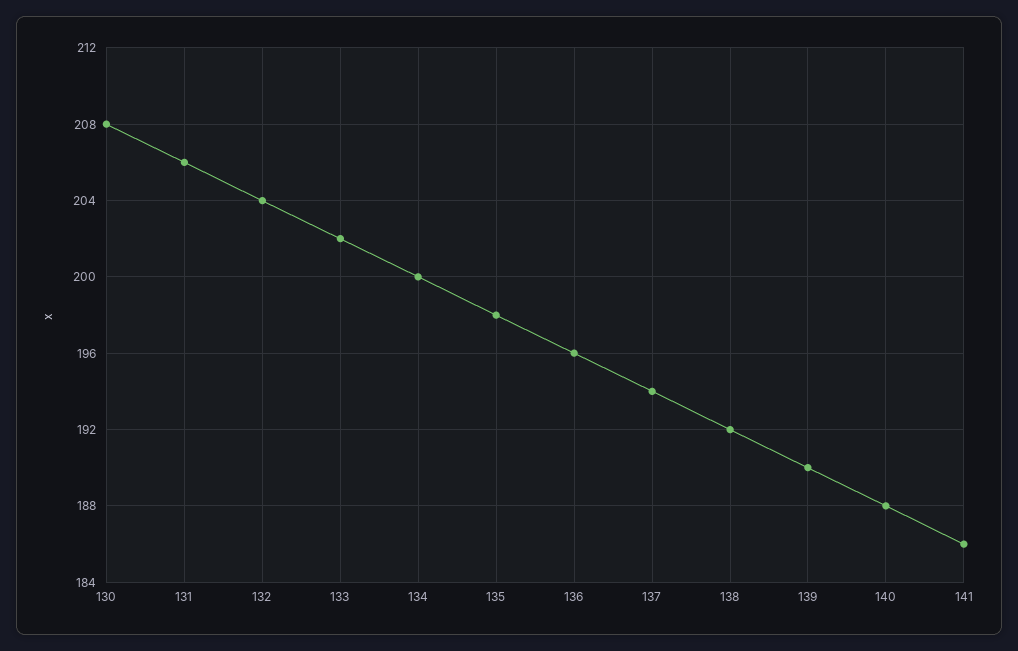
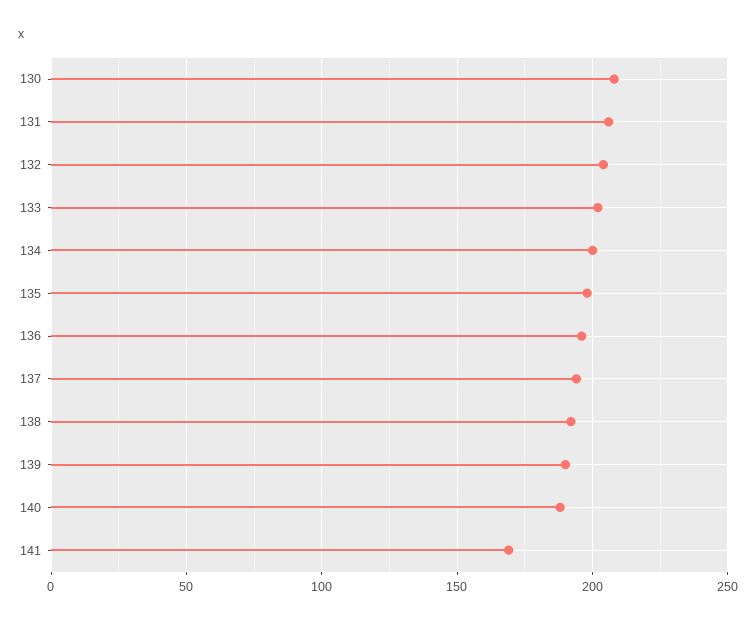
141: 186 -> 170

